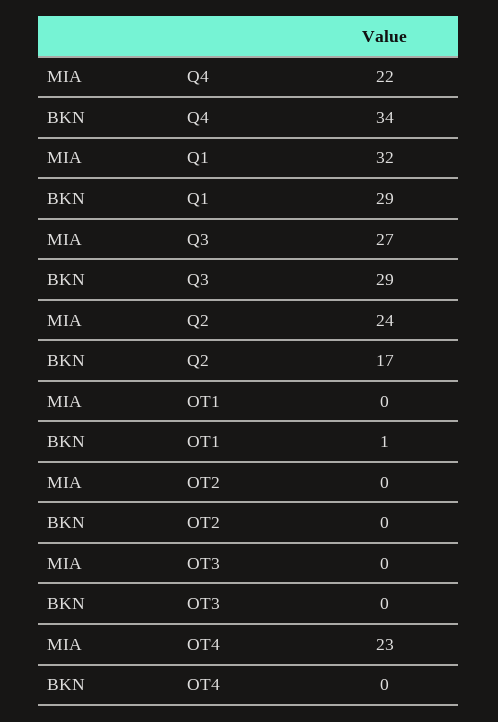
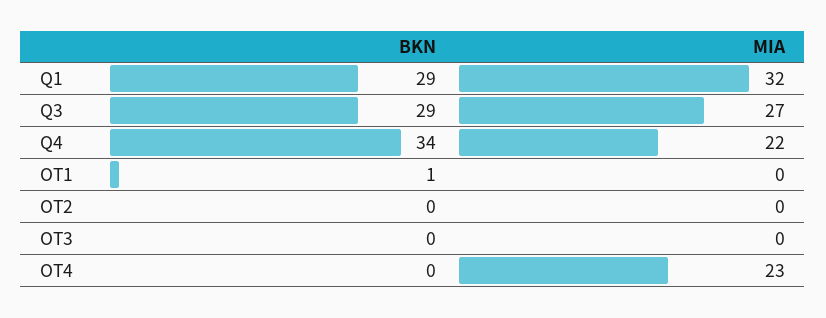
MIA, Q2: 24 -> none
BKN, Q2: 17 -> none

